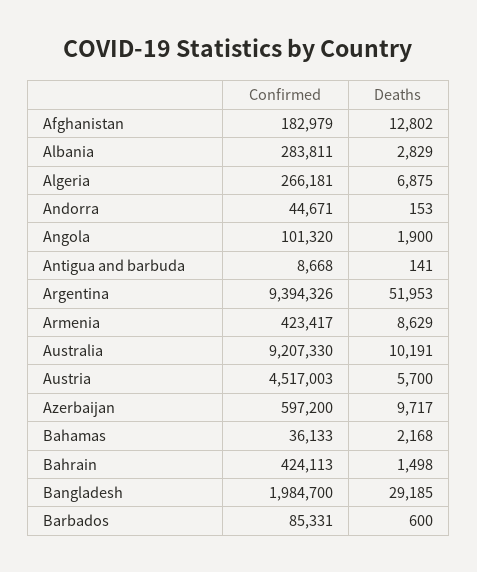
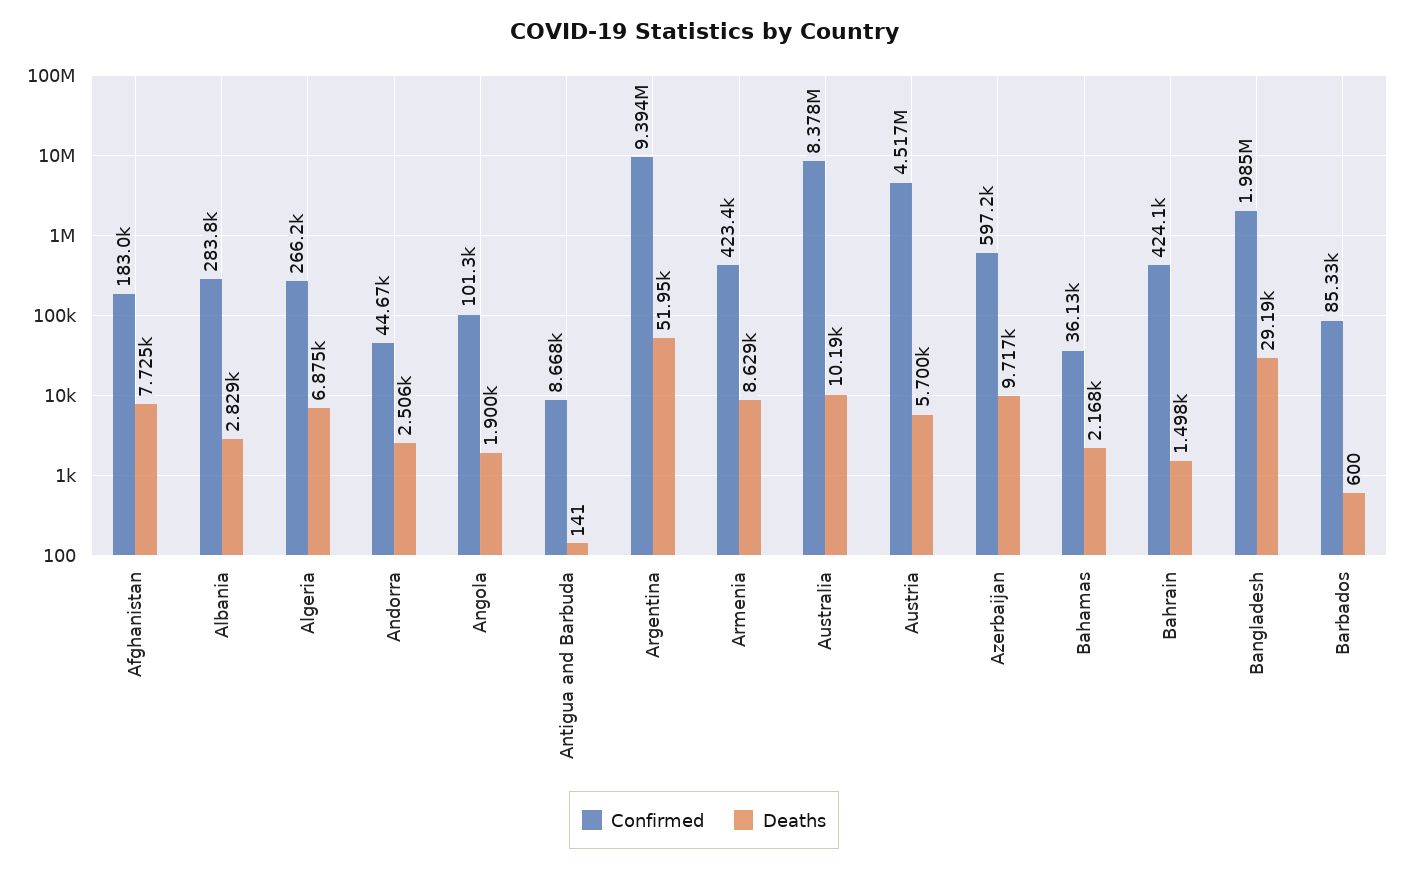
Deaths, Afghanistan: 12802 -> 7725
Deaths, Andorra: 153 -> 2506
Confirmed, Australia: 9207330 -> 8378000

